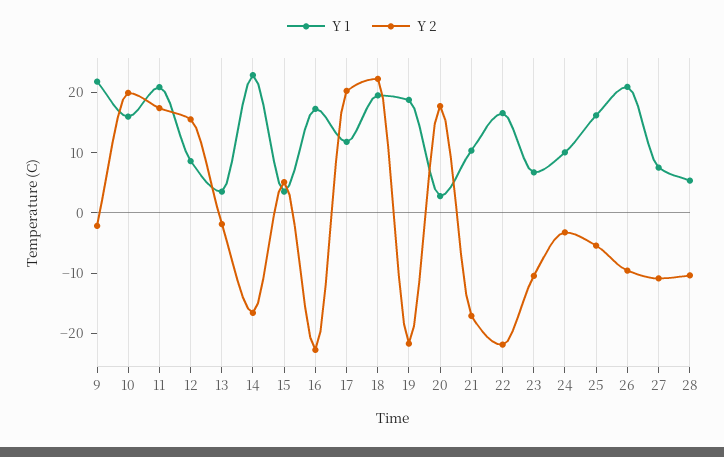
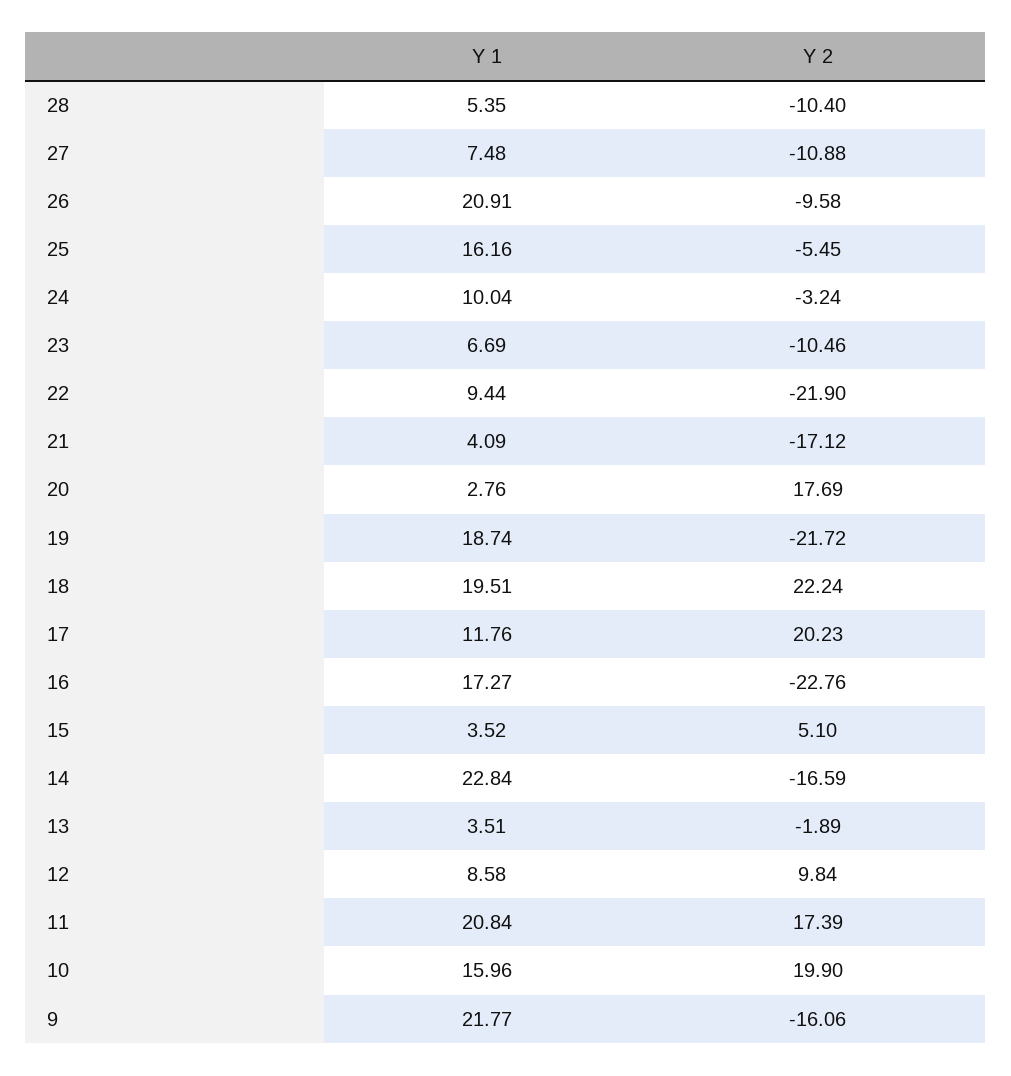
Y 2, 9: -2 -> -16.06
Y 2, 12: 16 -> 9.84
Y 1, 21: 10 -> 4.09
Y 1, 22: 16 -> 9.44

